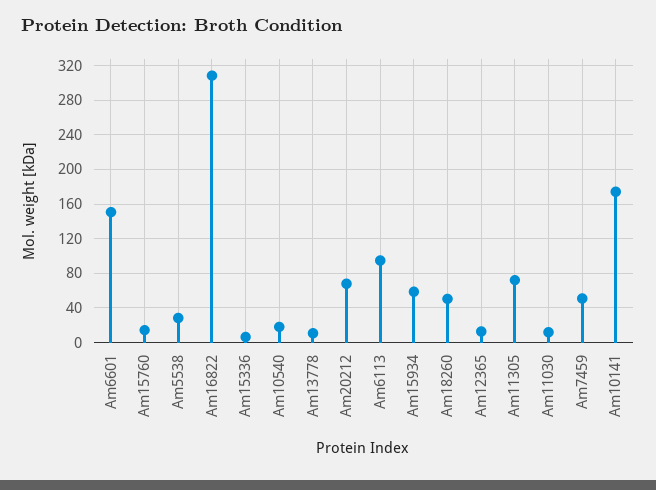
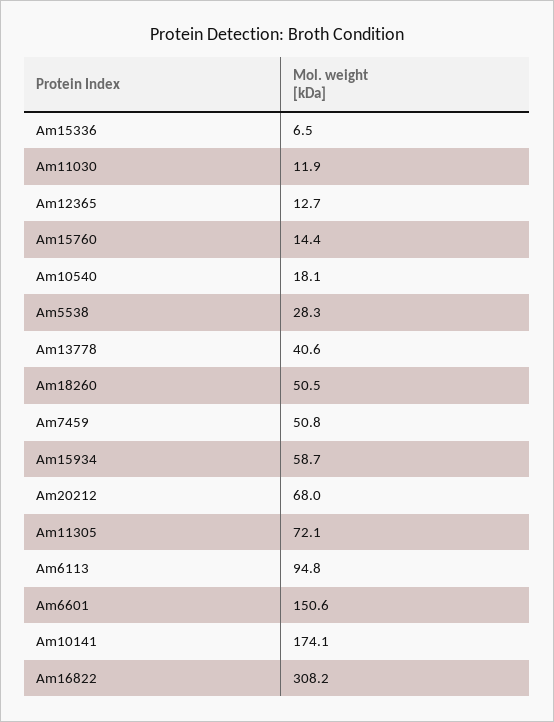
Am13778: 10 -> 40.6

